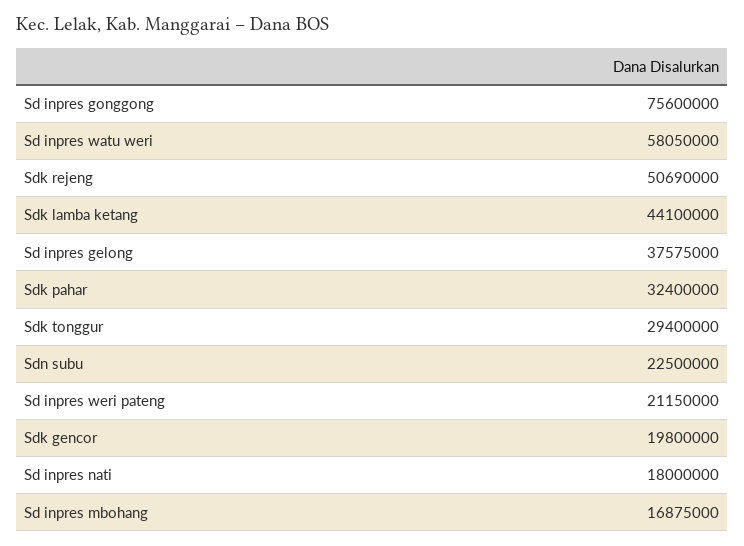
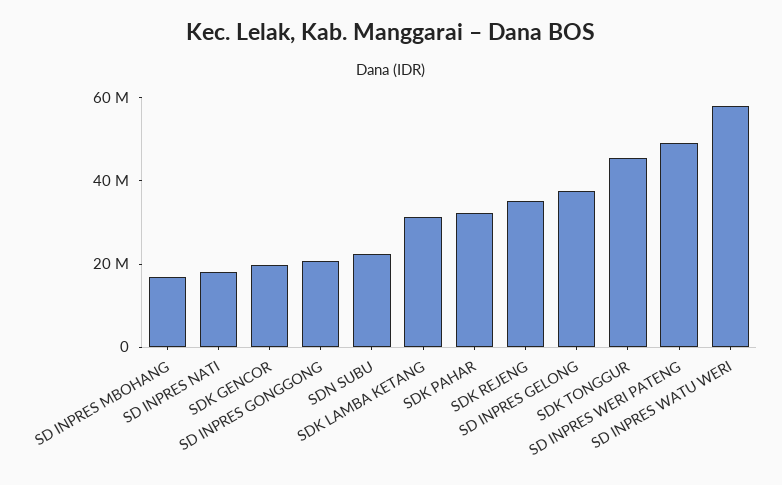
Sd inpres gonggong: 75600000 -> 20000000
Sdk rejeng: 50690000 -> 35000000
Sdk lamba ketang: 44100000 -> 30000000
Sdk tonggur: 29400000 -> 45000000
Sd inpres weri pateng: 21150000 -> 50000000

